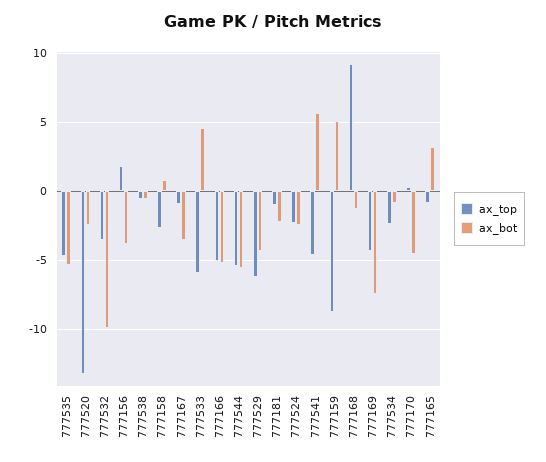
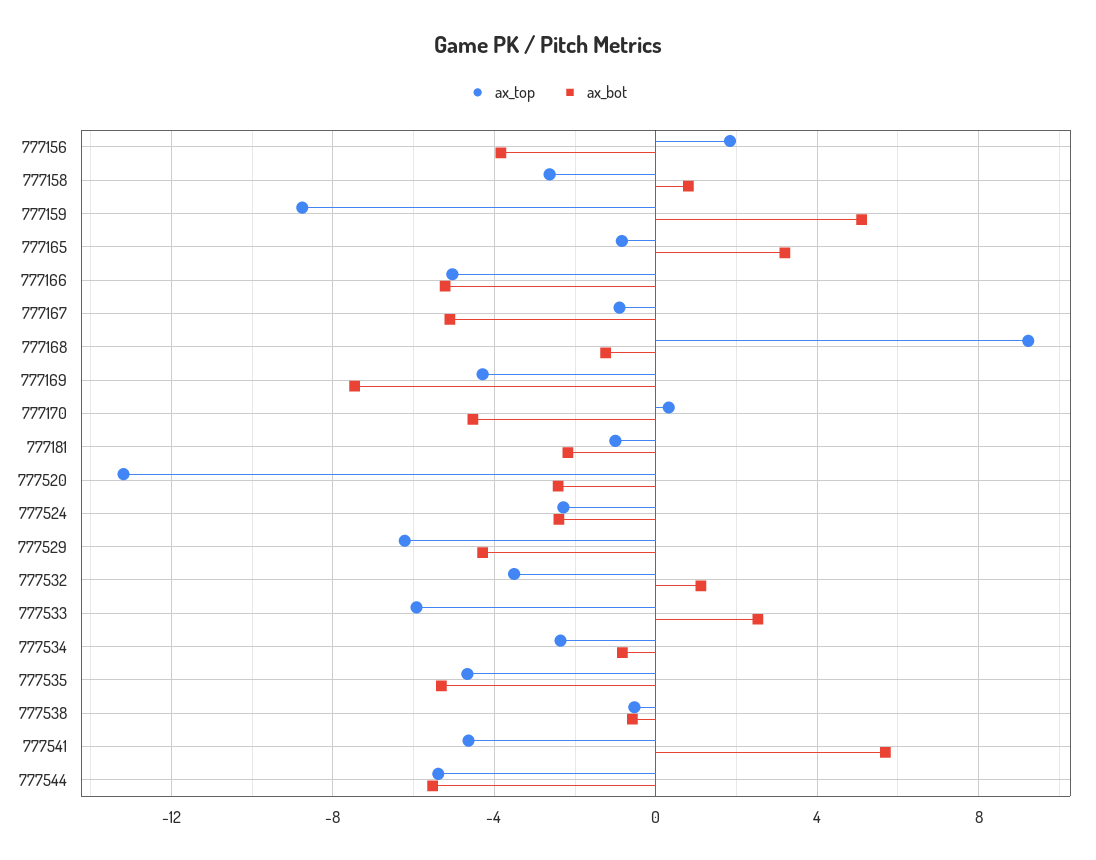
ax_bot, 777532: -10 -> 1
ax_bot, 777167: -3.5 -> -5
ax_bot, 777533: 4.5 -> 2.5

